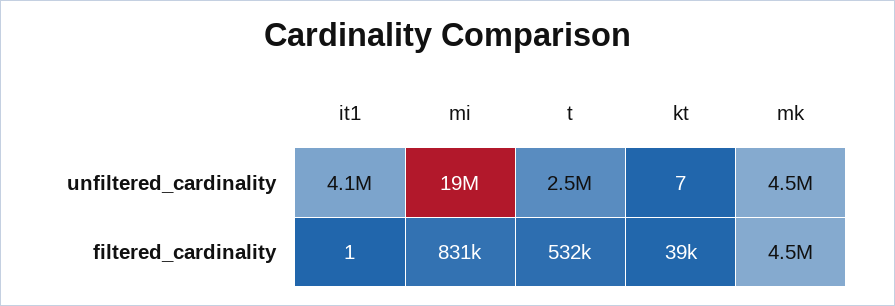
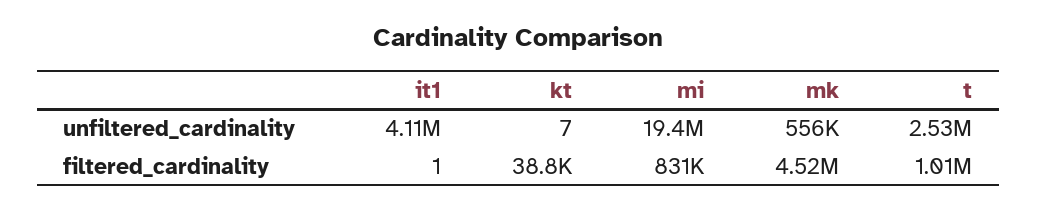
mk, unfiltered_cardinality: 4500000 -> 556000
t, filtered_cardinality: 532000 -> 1010000

